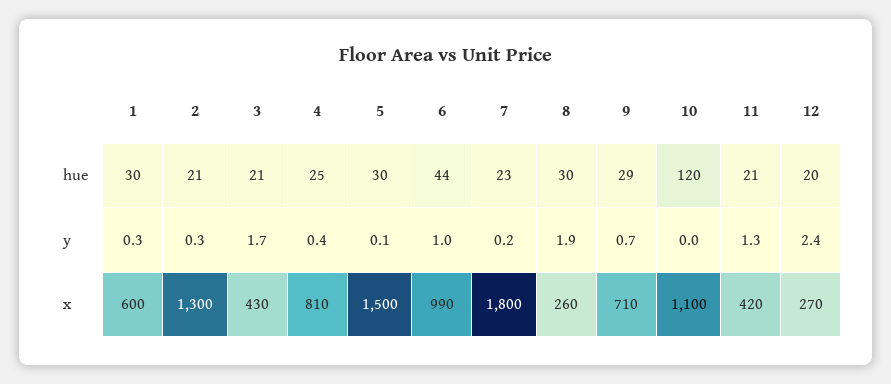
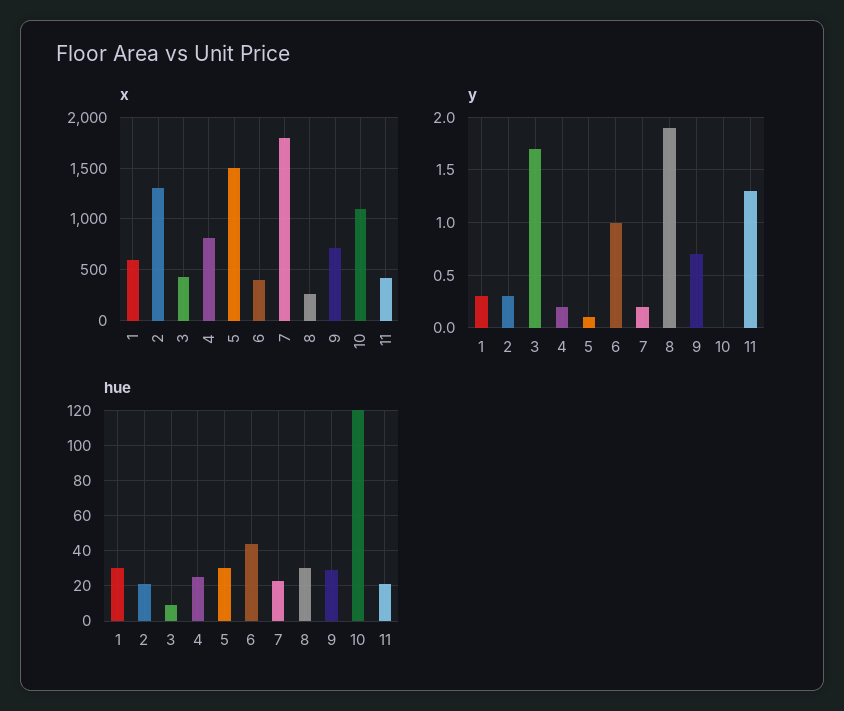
hue, 3: 21 -> 10
hue, 12: 20 -> none
y, 4: 0.4 -> 0.2
y, 12: 2.4 -> none
x, 6: 990 -> 400
x, 12: 270 -> none

